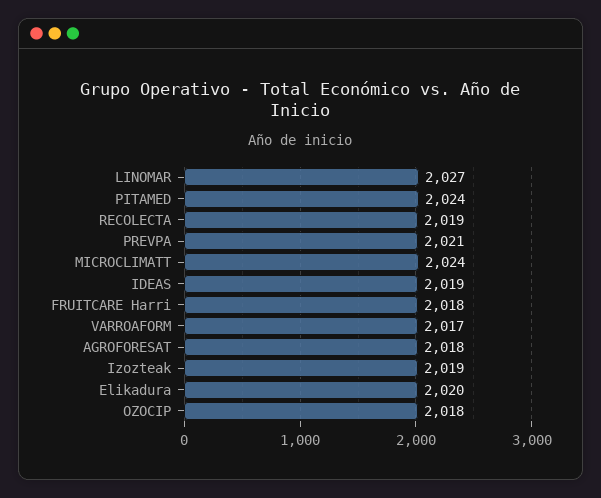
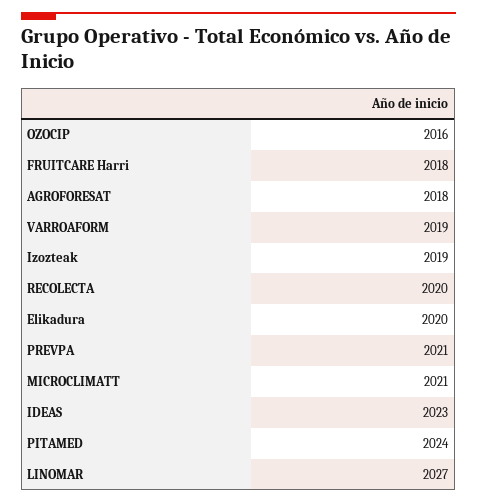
RECOLECTA: 2019 -> 2020
MICROCLIMATT: 2024 -> 2021
IDEAS: 2019 -> 2023
VARROAFORM: 2017 -> 2019
OZOCIP: 2018 -> 2016

